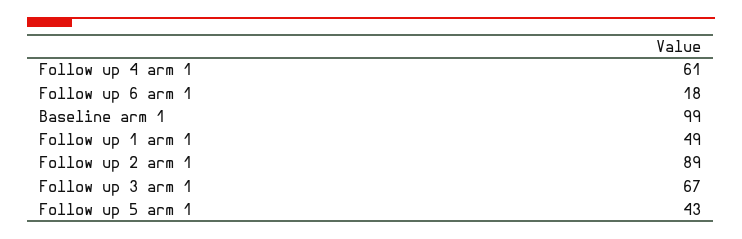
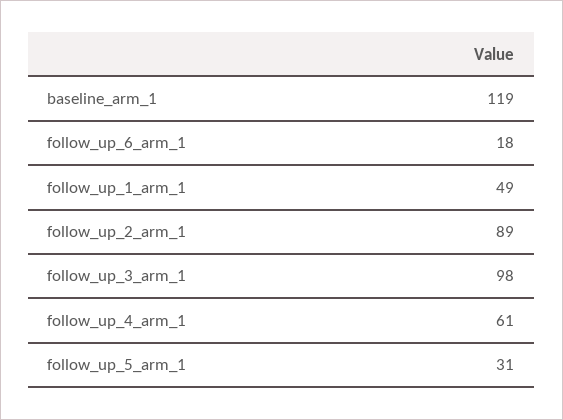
Baseline arm 1: 99 -> 119
Follow up 3 arm 1: 67 -> 98
Follow up 5 arm 1: 43 -> 31

